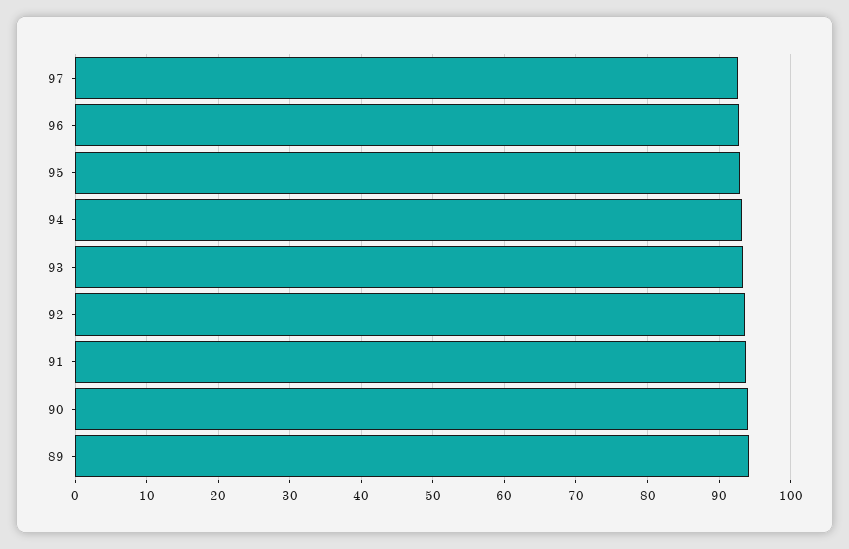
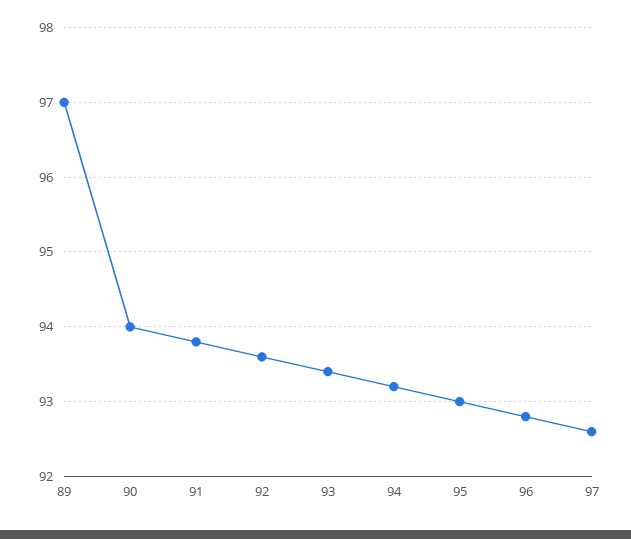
89: 94 -> 97

